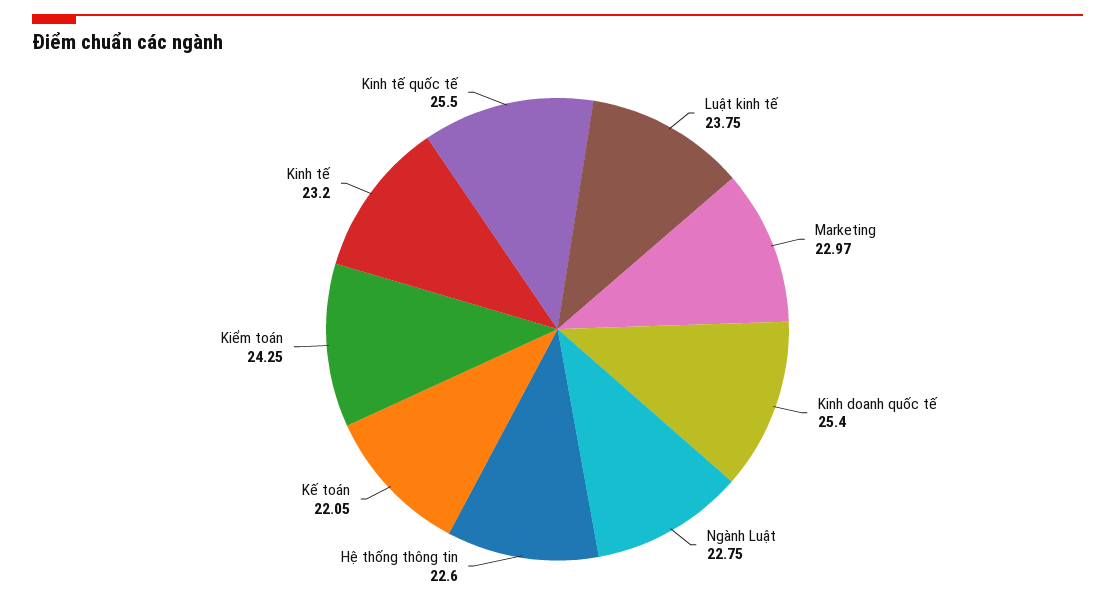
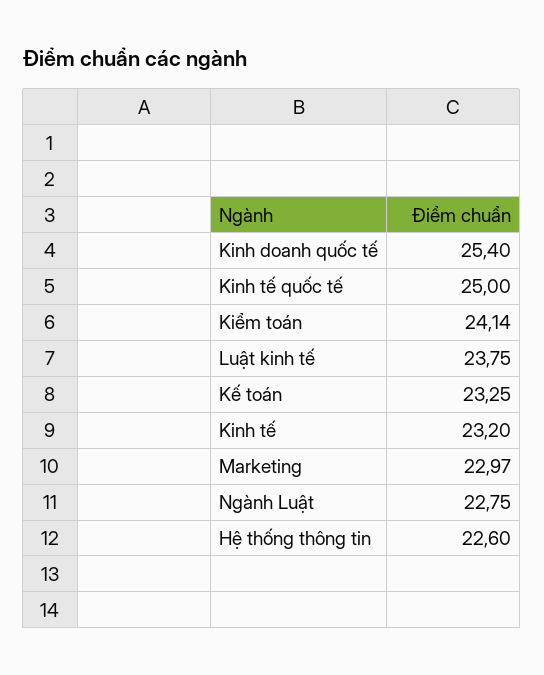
Kế toán: 22.05 -> 23.25
Kiểm toán: 24.25 -> 24.14
Kinh tế quốc tế: 25.5 -> 25

